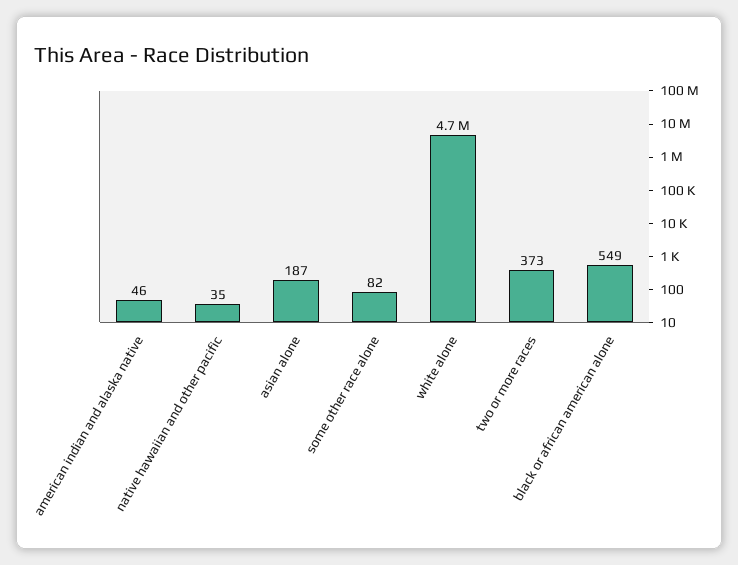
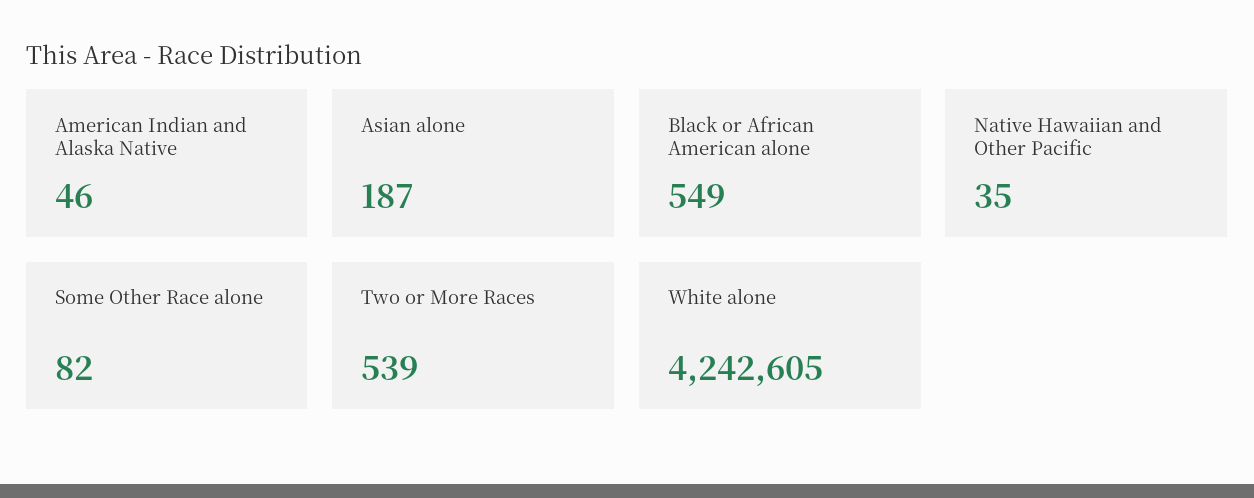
white alone: 4700000 -> 4242605
two or more races: 373 -> 539

